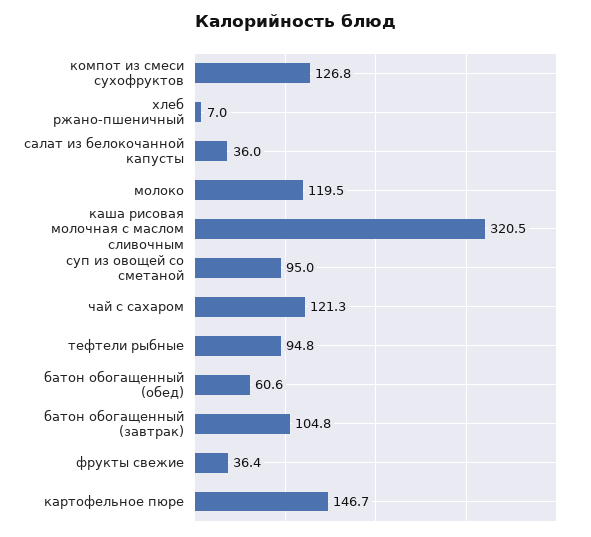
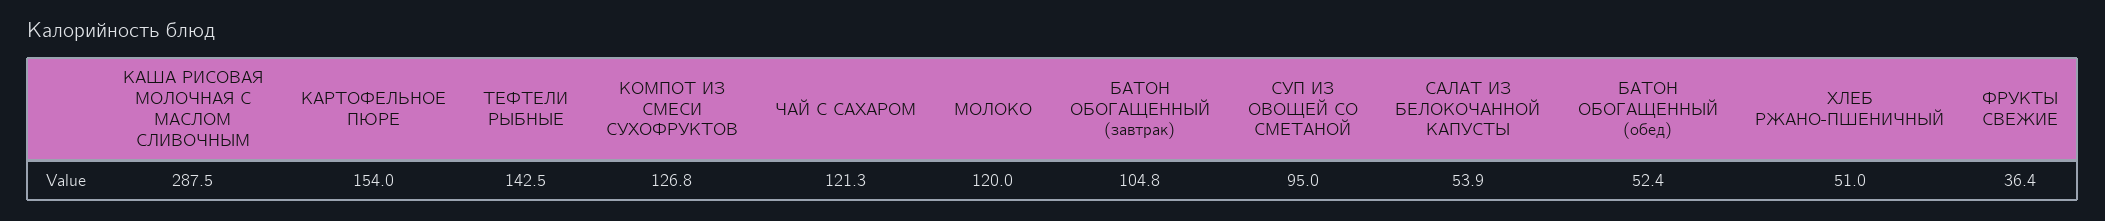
хлеб ржано-пшеничный: 7 -> 51
салат из белокочанной капусты: 36 -> 53.9
молоко: 119.5 -> 120
каша рисовая молочная с маслом сливочным: 320.5 -> 287.5
тефтели рыбные: 94.8 -> 142.5
батон обогащенный (обед): 60.6 -> 52.4
картофельное пюре: 146.7 -> 154

